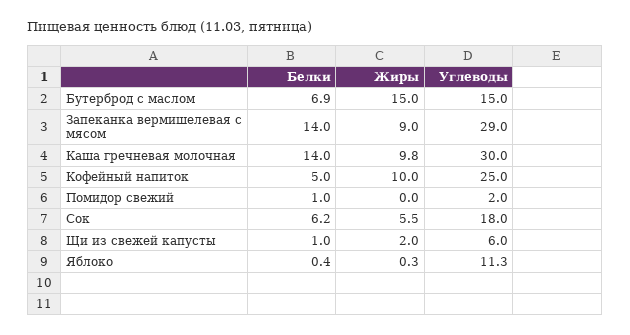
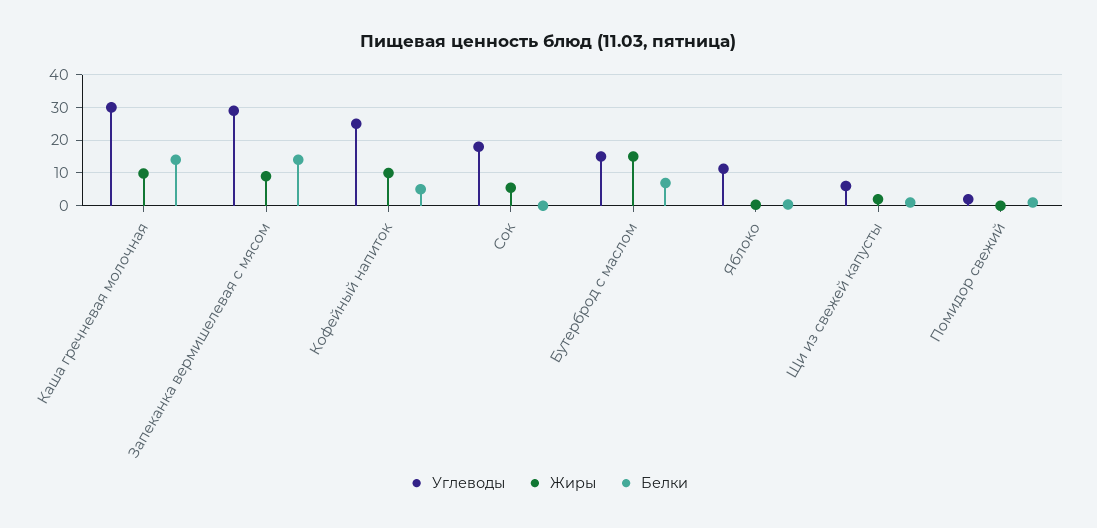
Белки, Сок: 6.2 -> 0

